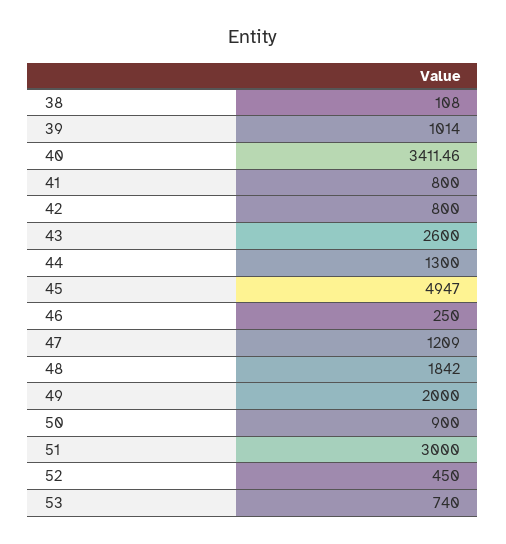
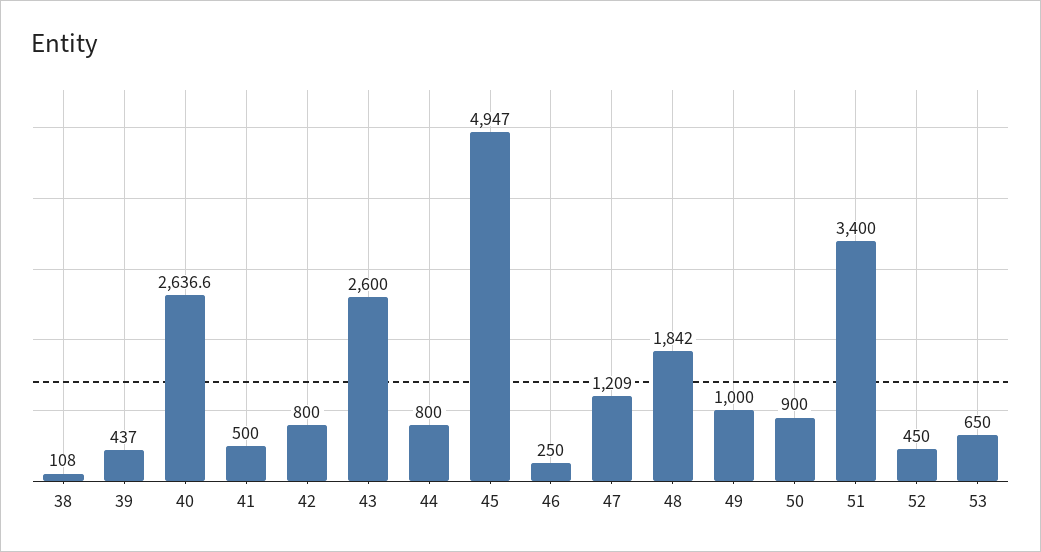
39: 1014 -> 437
40: 3411.46 -> 2636.6
41: 800 -> 500
44: 1300 -> 800
49: 2000 -> 1000
51: 3000 -> 3400
53: 740 -> 650

